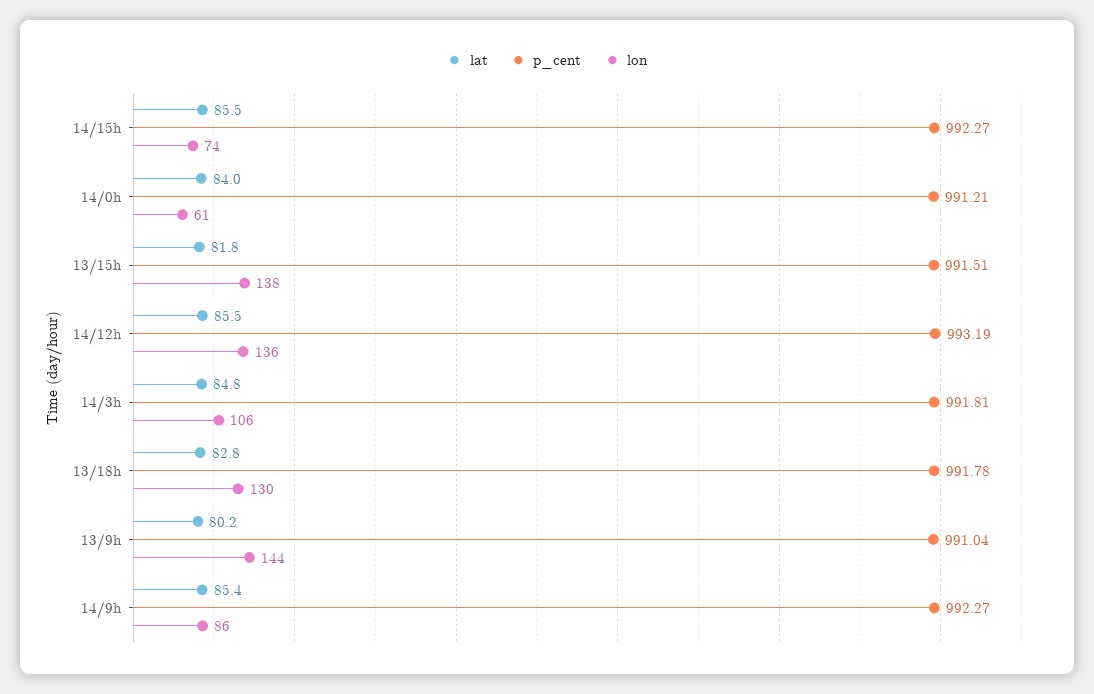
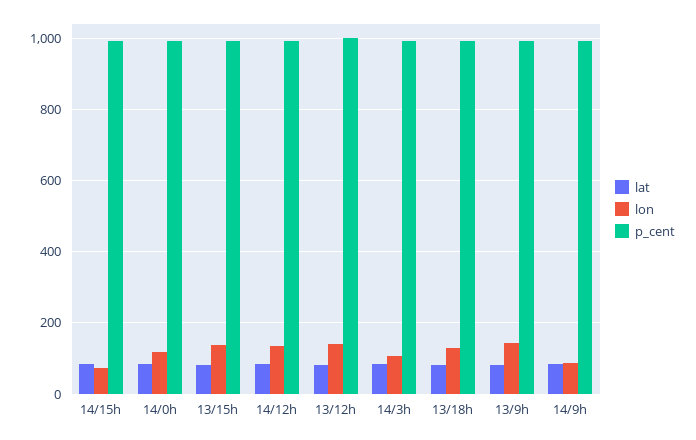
lon, 14/0h: 61 -> 120
lat, 13/12h: none -> 80
lon, 13/12h: none -> 140
p_cent, 13/12h: none -> 1000

